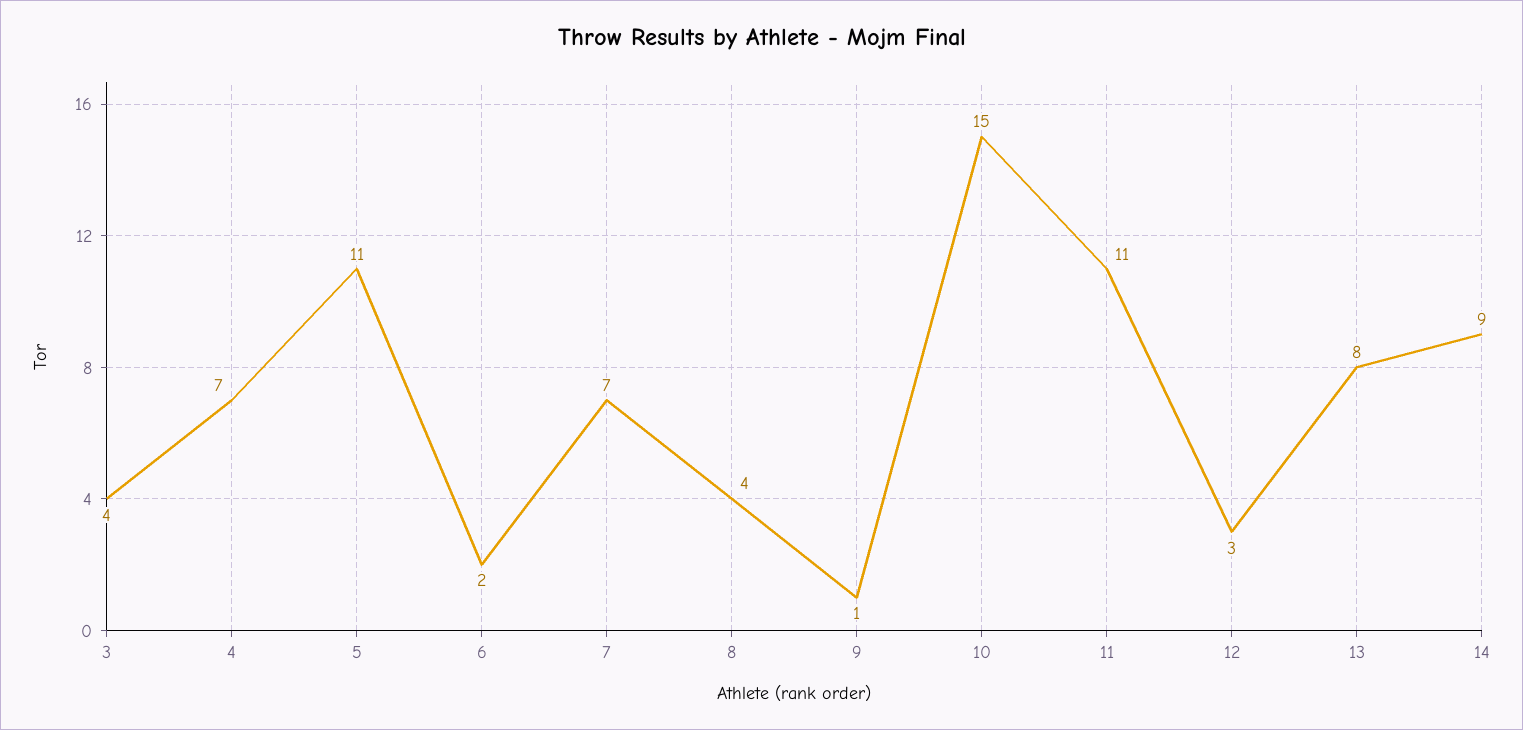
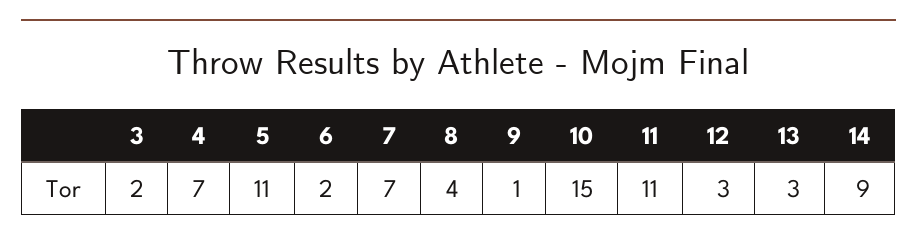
3: 4 -> 2
13: 8 -> 3

